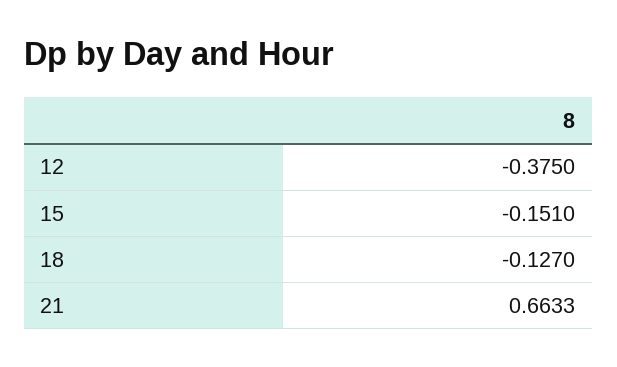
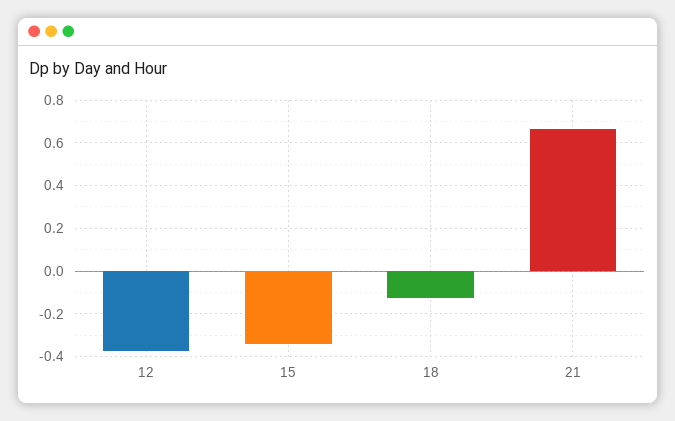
15: -0.151 -> -0.35

